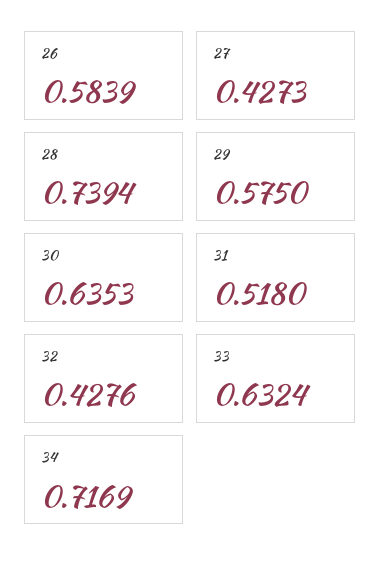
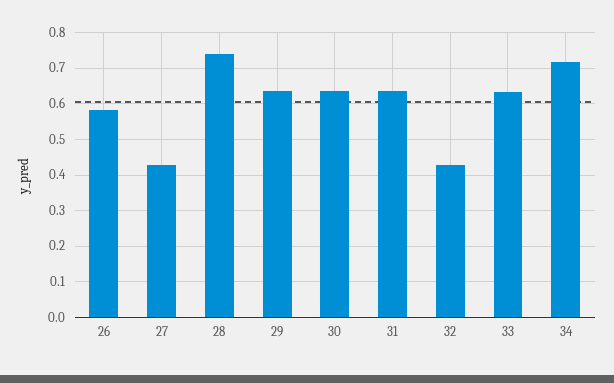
29: 0.575 -> 0.64
31: 0.518 -> 0.64

